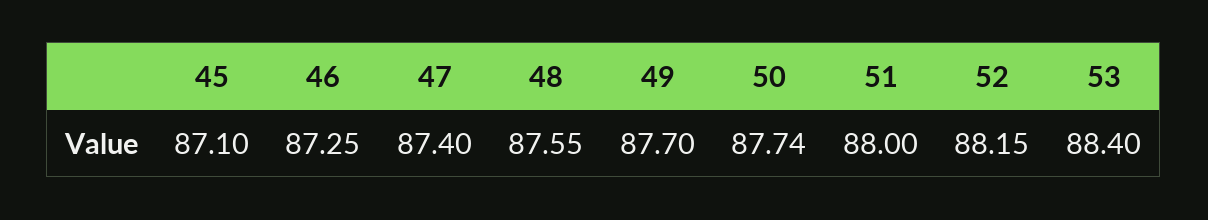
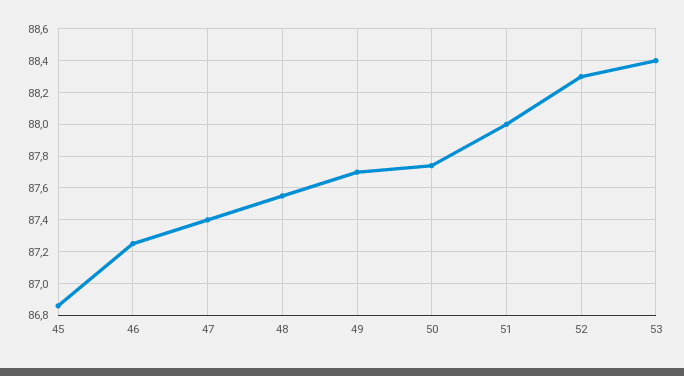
45: 87.1 -> 86.85
52: 88.15 -> 88.3

